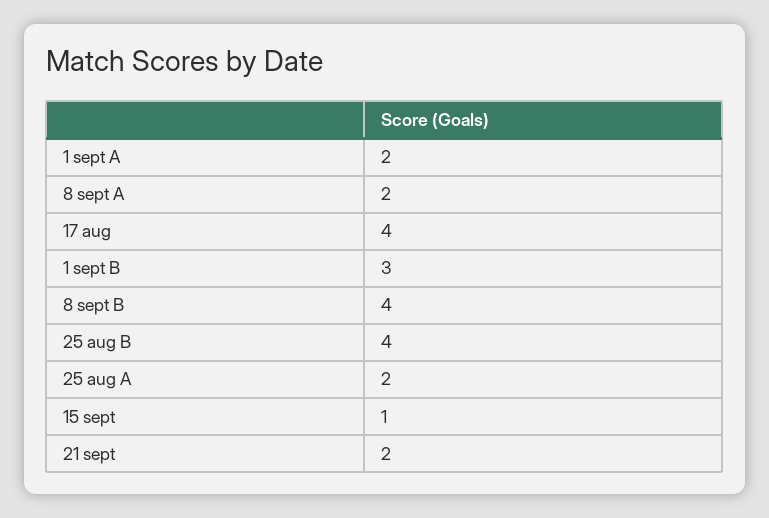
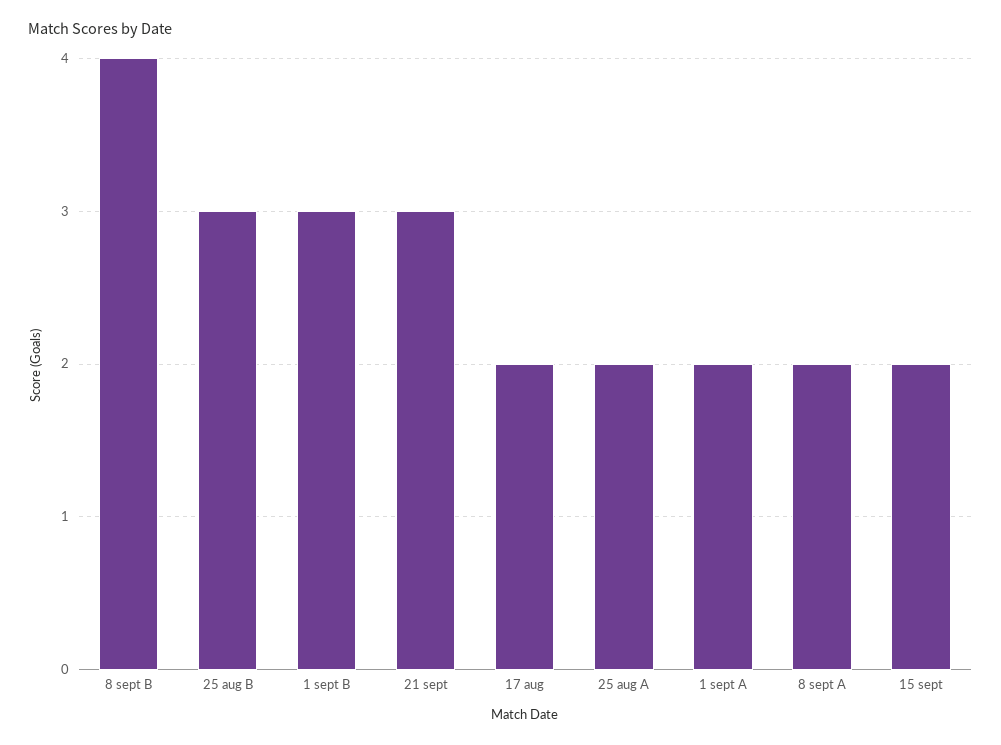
17 aug: 4 -> 2
25 aug B: 4 -> 3
15 sept: 1 -> 2
21 sept: 2 -> 3

